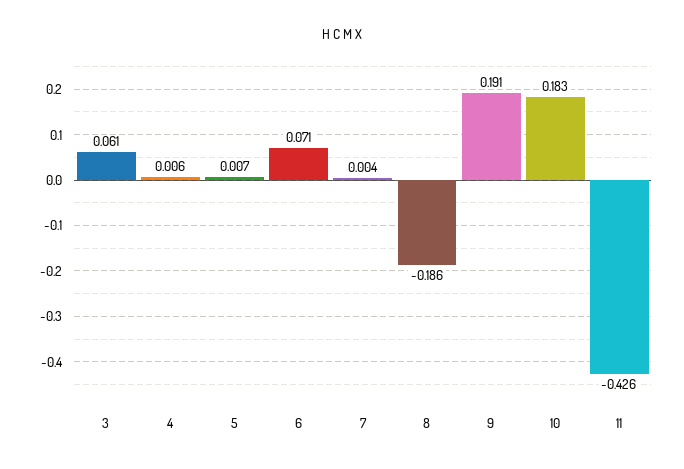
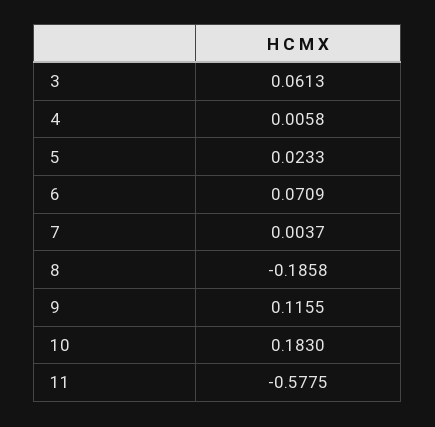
5: 0.007 -> 0.0233
9: 0.191 -> 0.1155
11: -0.426 -> -0.5775

